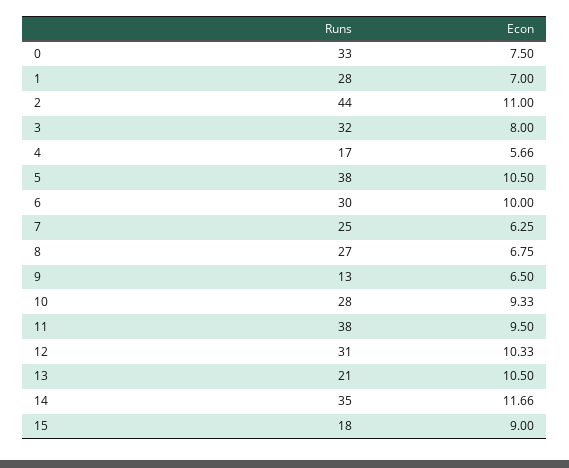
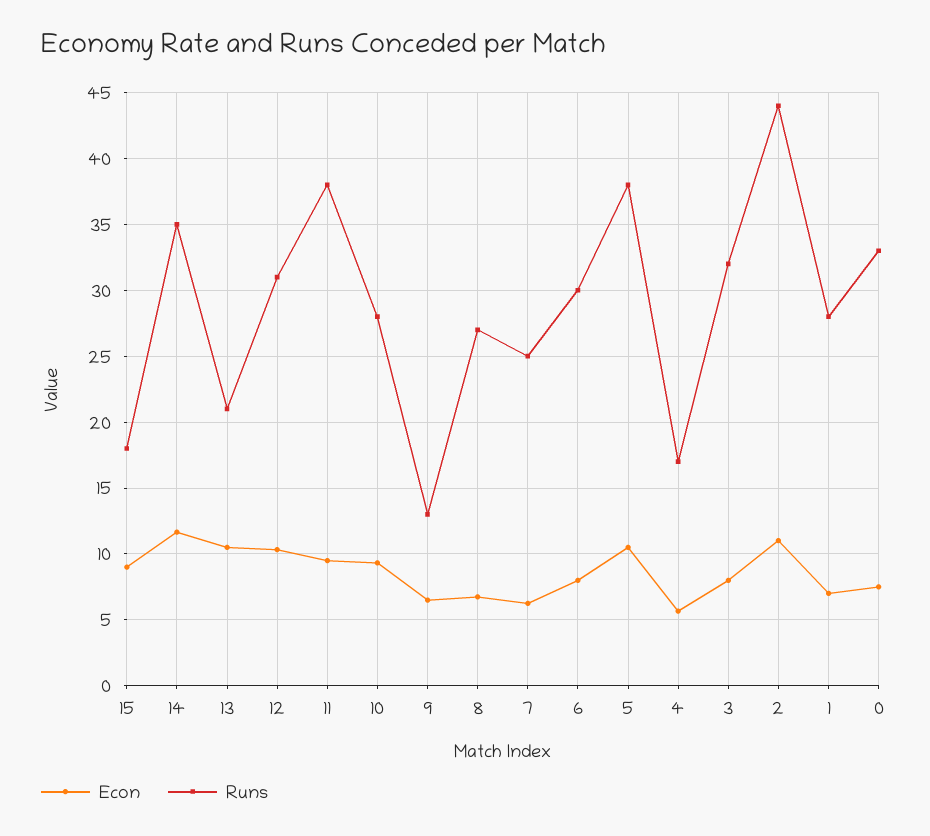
Econ, 6: 10 -> 8

